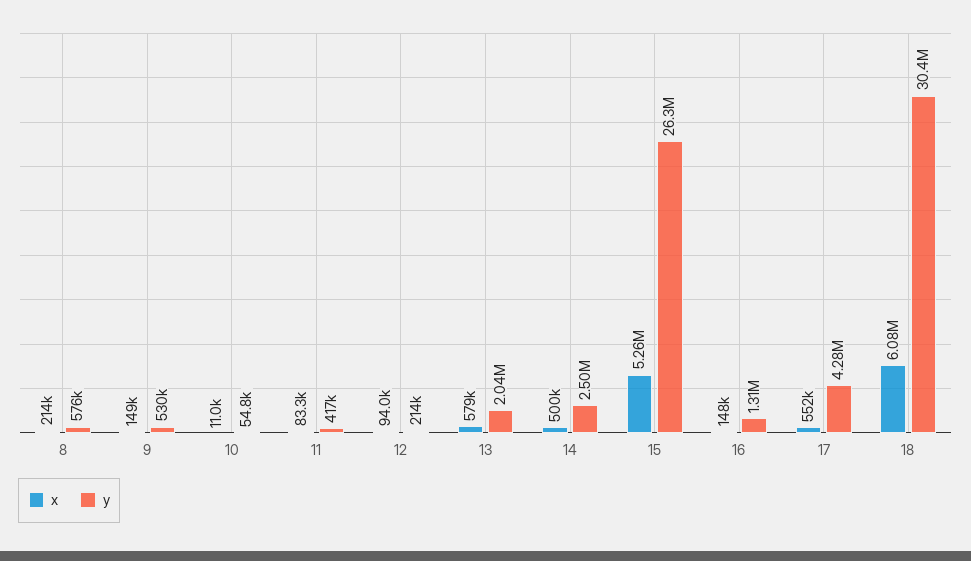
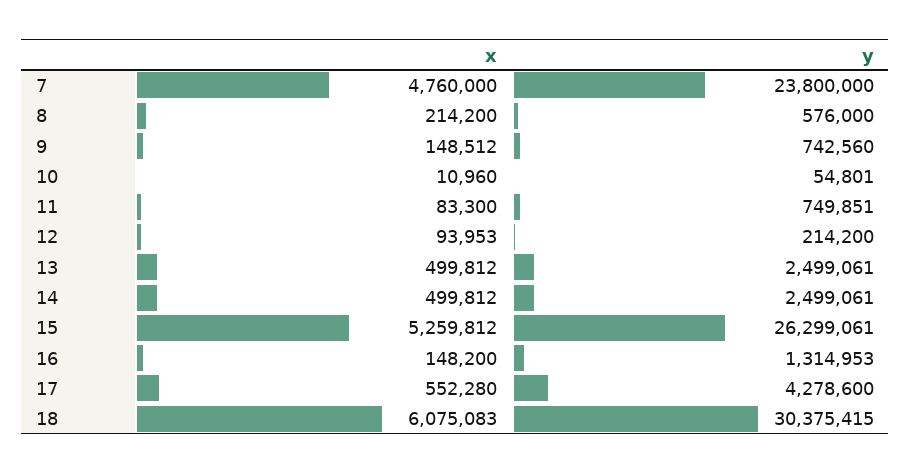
y, 9: 530000 -> 742560
y, 11: 417000 -> 749851
x, 13: 579000 -> 499812
y, 13: 2040000 -> 2499061
x, 7: none -> 4760000
y, 7: none -> 23800000

